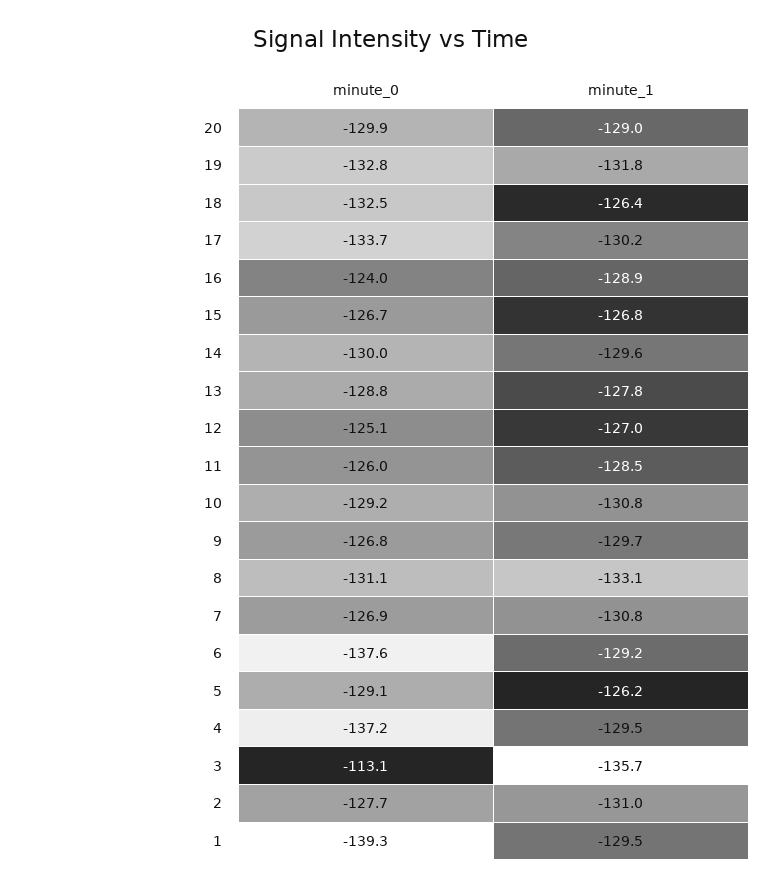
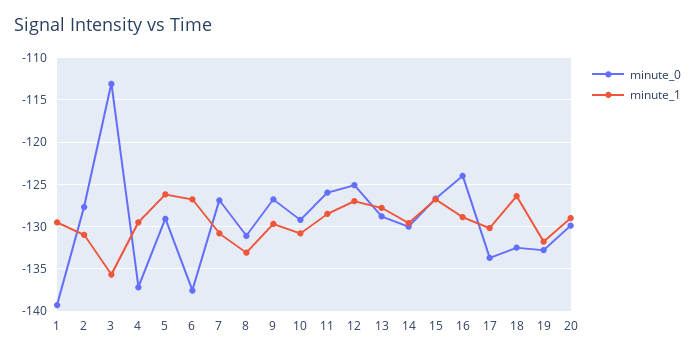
minute_1, 6: -129.2 -> -127

